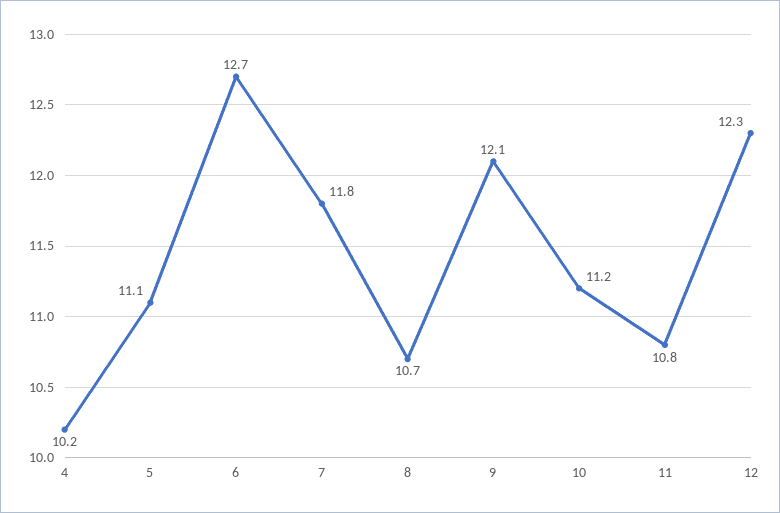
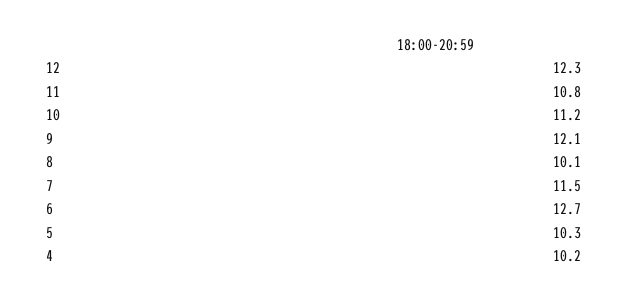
5: 11.1 -> 10.3
7: 11.8 -> 11.5
8: 10.7 -> 10.1

